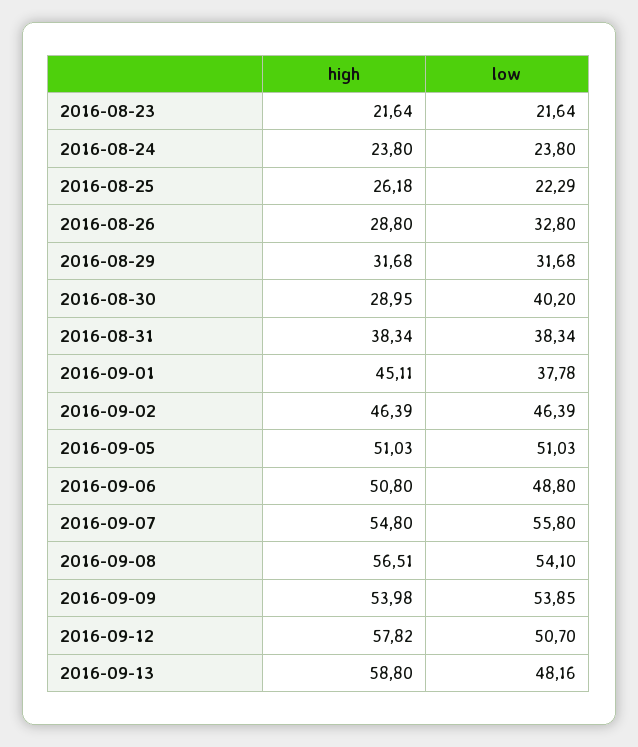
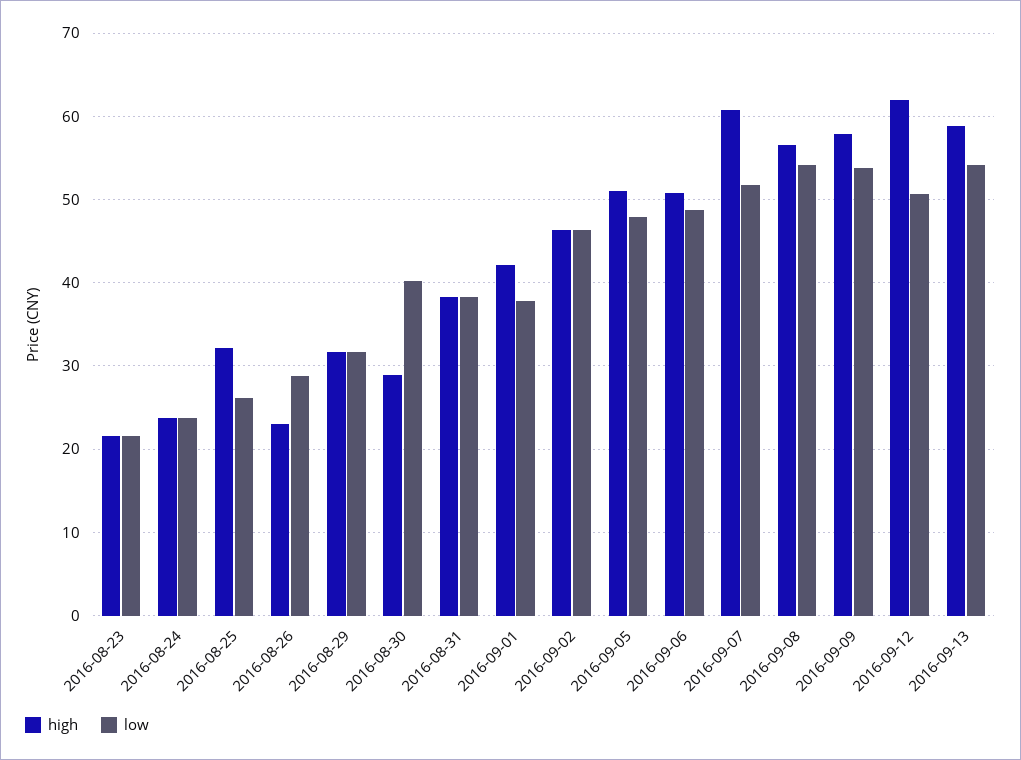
high, 2016-08-25: 26.18 -> 32
low, 2016-08-25: 22.29 -> 26
high, 2016-08-26: 28.8 -> 23
low, 2016-08-26: 32.8 -> 29
high, 2016-09-01: 45.11 -> 42
low, 2016-09-05: 51.03 -> 48
high, 2016-09-07: 54.8 -> 61
low, 2016-09-07: 55.8 -> 52
high, 2016-09-09: 53.98 -> 58
high, 2016-09-12: 57.82 -> 62
low, 2016-09-13: 48.16 -> 54

